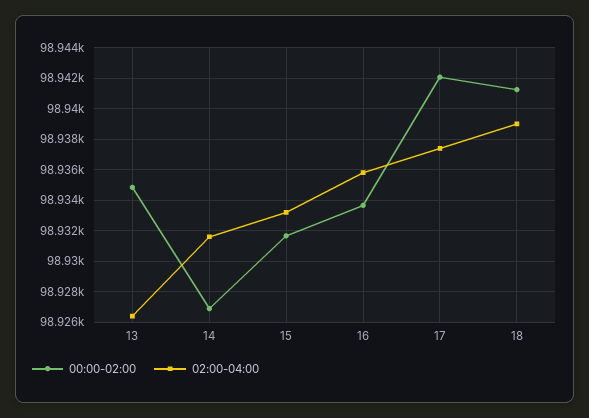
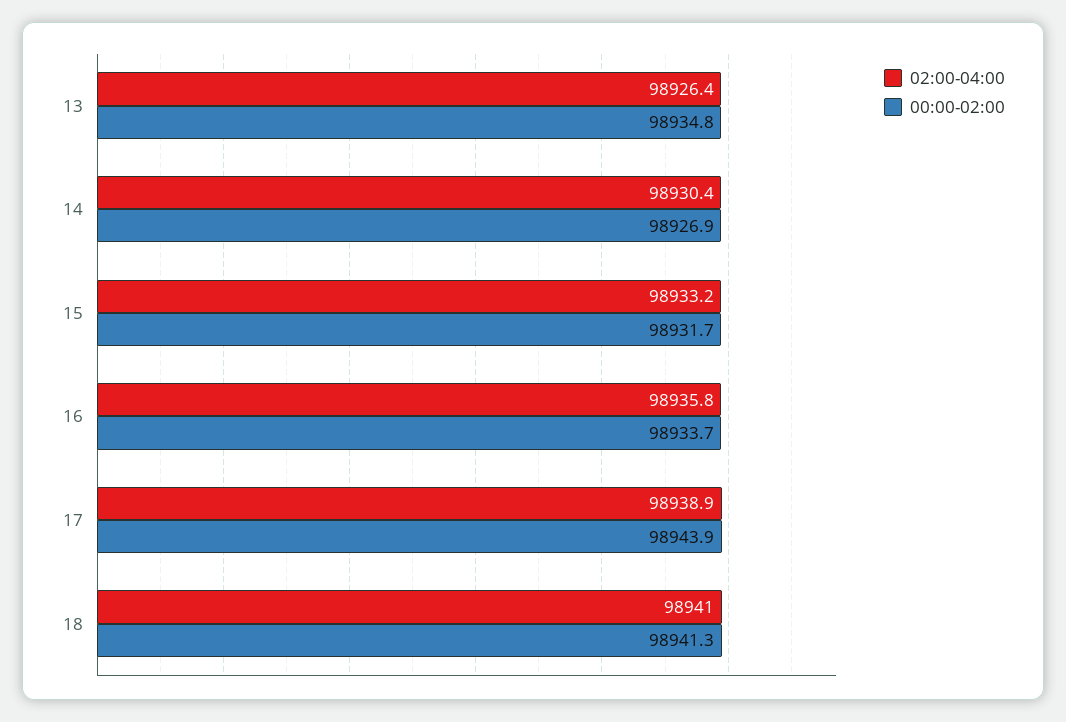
02:00-04:00, 14: 98931.5 -> 98930.4
00:00-02:00, 17: 98942 -> 98943.9
02:00-04:00, 17: 98937.5 -> 98938.9
02:00-04:00, 18: 98939 -> 98941

